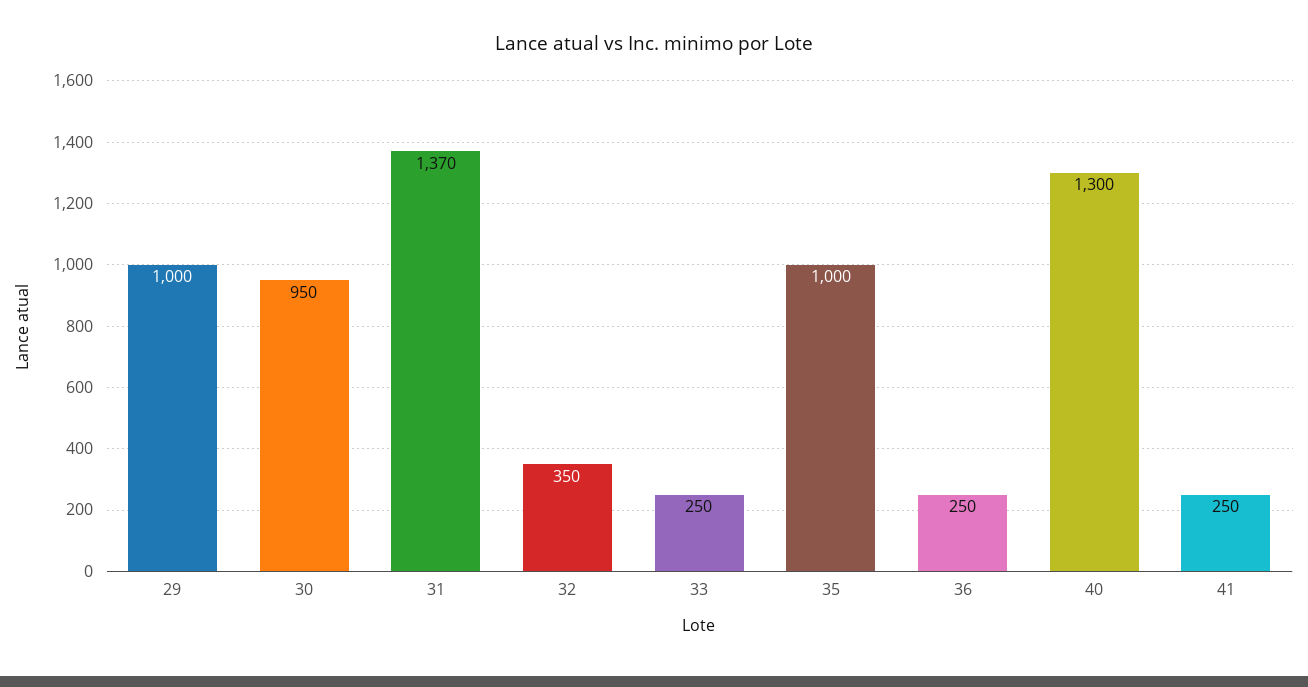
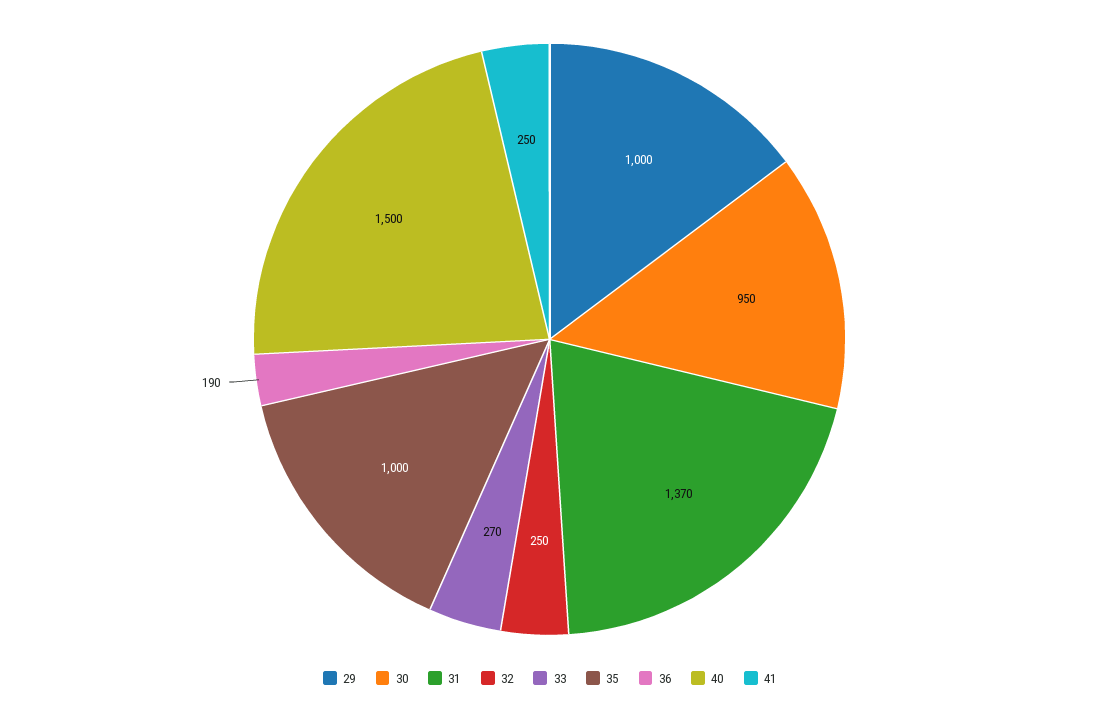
32: 350 -> 250
33: 250 -> 270
36: 250 -> 190
40: 1300 -> 1500

